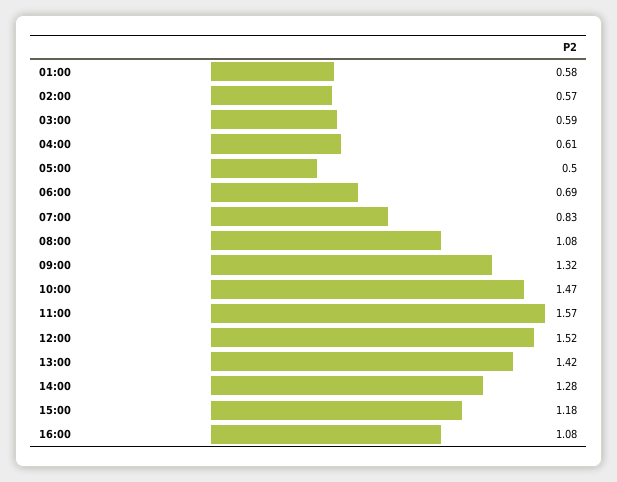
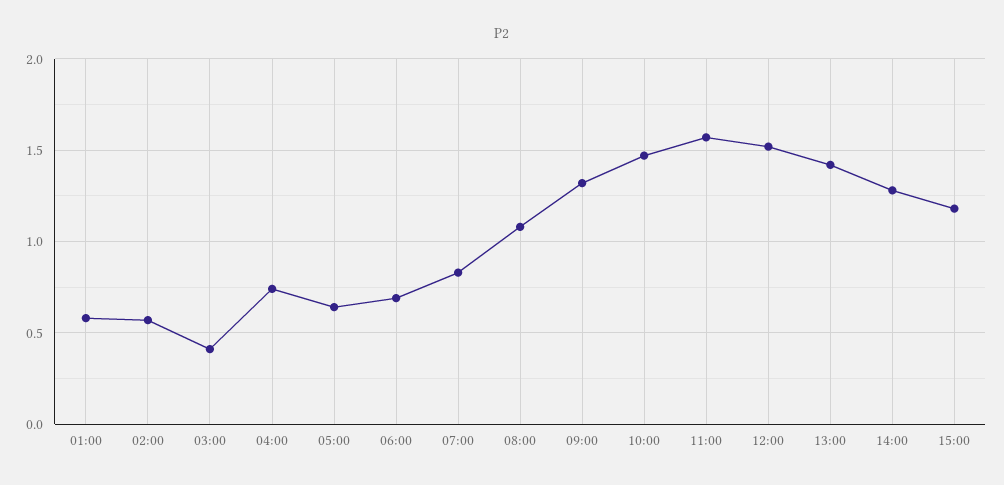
03:00: 0.59 -> 0.4
04:00: 0.61 -> 0.75
05:00: 0.5 -> 0.65
16:00: 1.08 -> none

